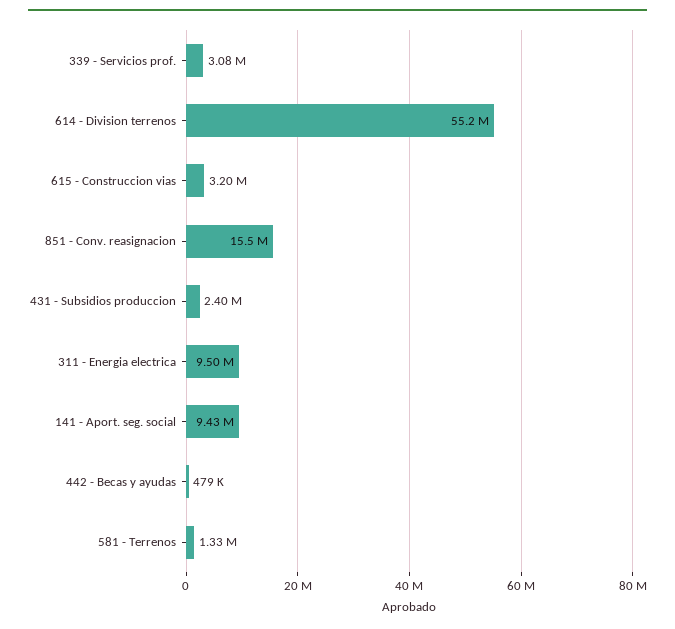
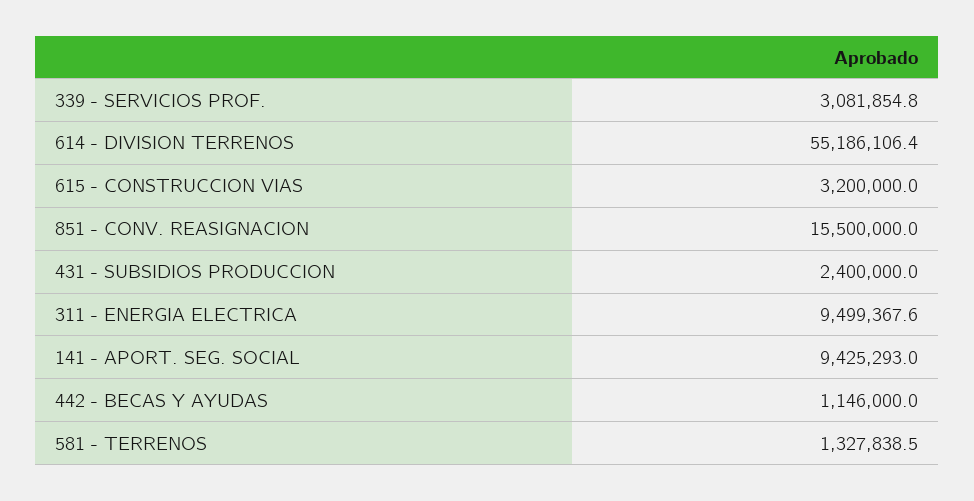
442 - Becas y ayudas: 479000 -> 1146000

